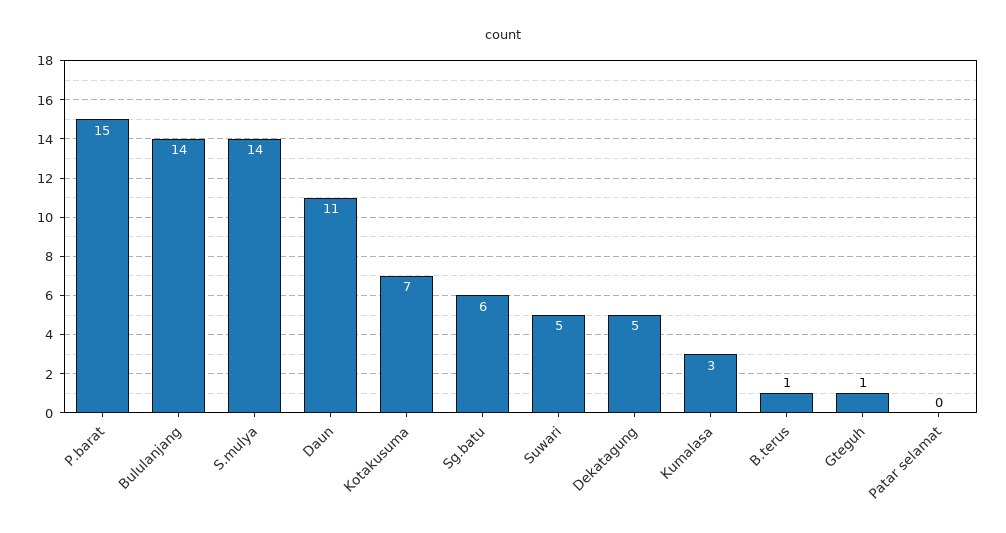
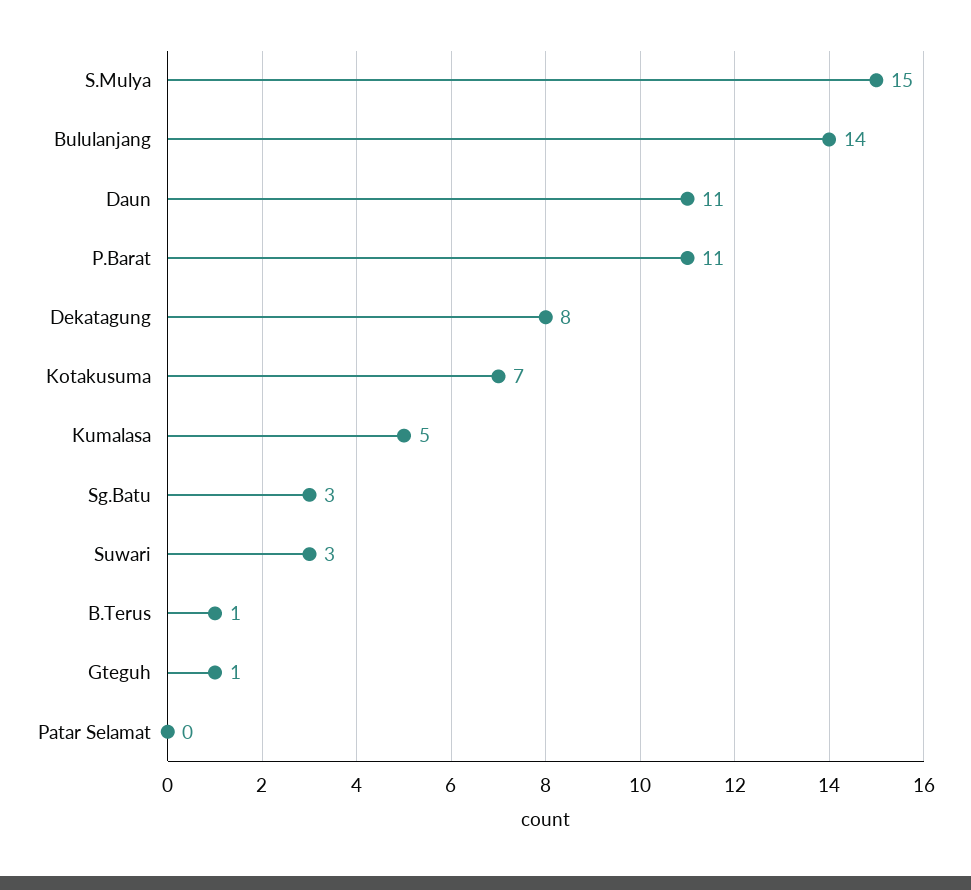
P.barat: 15 -> 11
S.mulya: 14 -> 15
Sg.batu: 6 -> 3
Suwari: 5 -> 3
Dekatagung: 5 -> 8
Kumalasa: 3 -> 5

